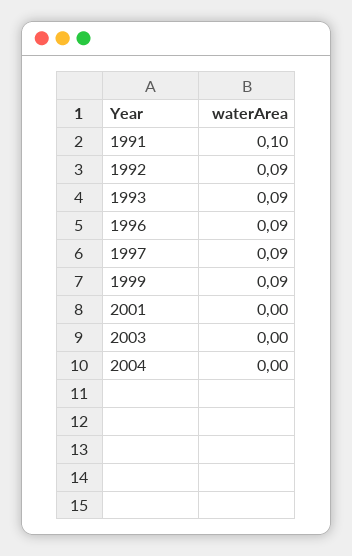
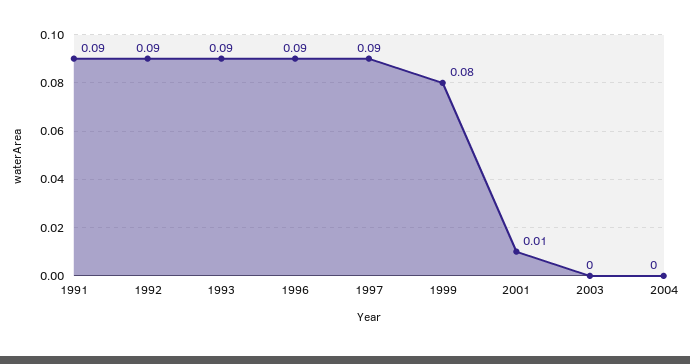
1991: 0.1 -> 0.09
1999: 0.09 -> 0.08
2001: 0 -> 0.01

